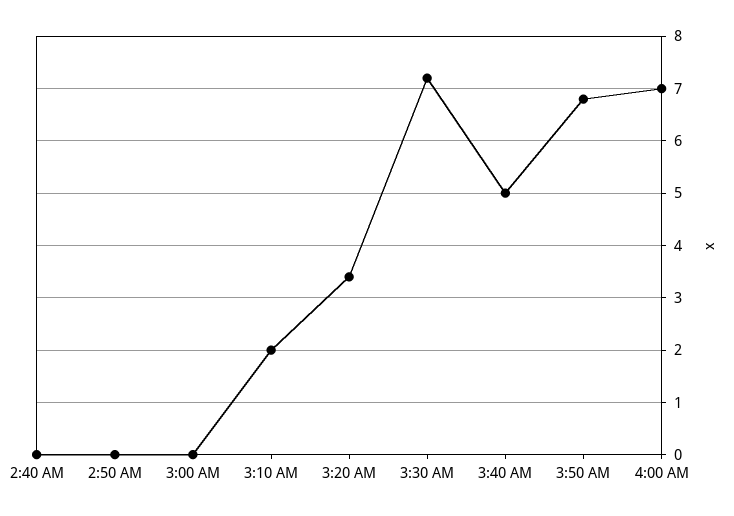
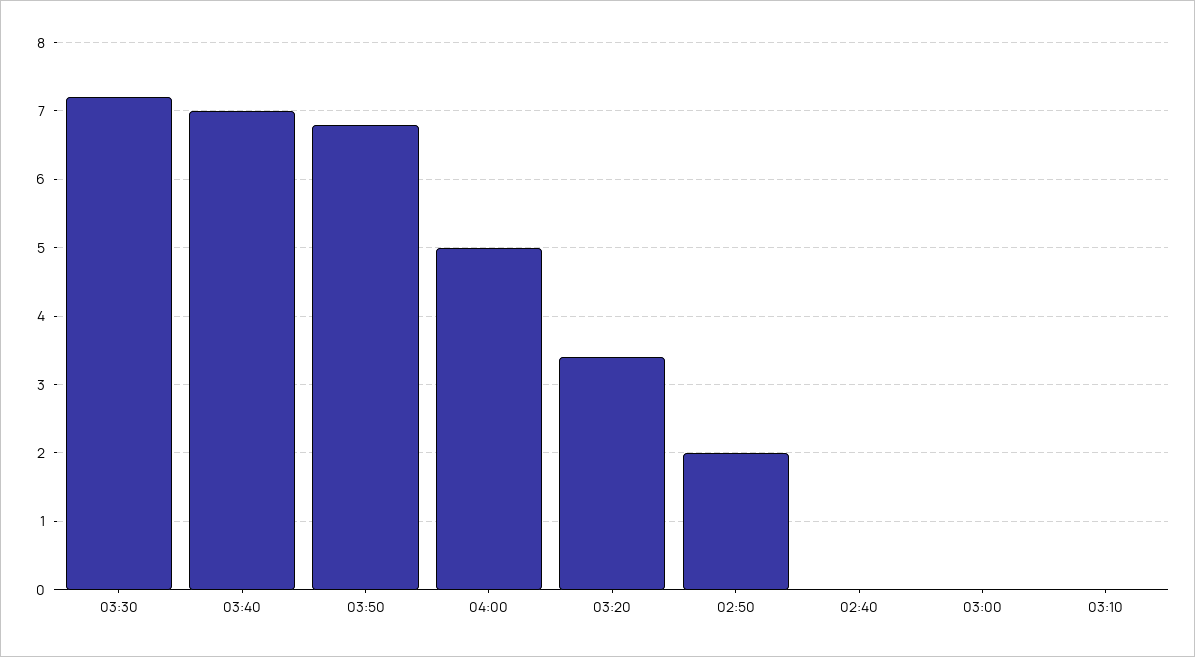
2:50 AM: 0 -> 2
3:10 AM: 2 -> 0
3:40 AM: 5 -> 7
4:00 AM: 7 -> 5

